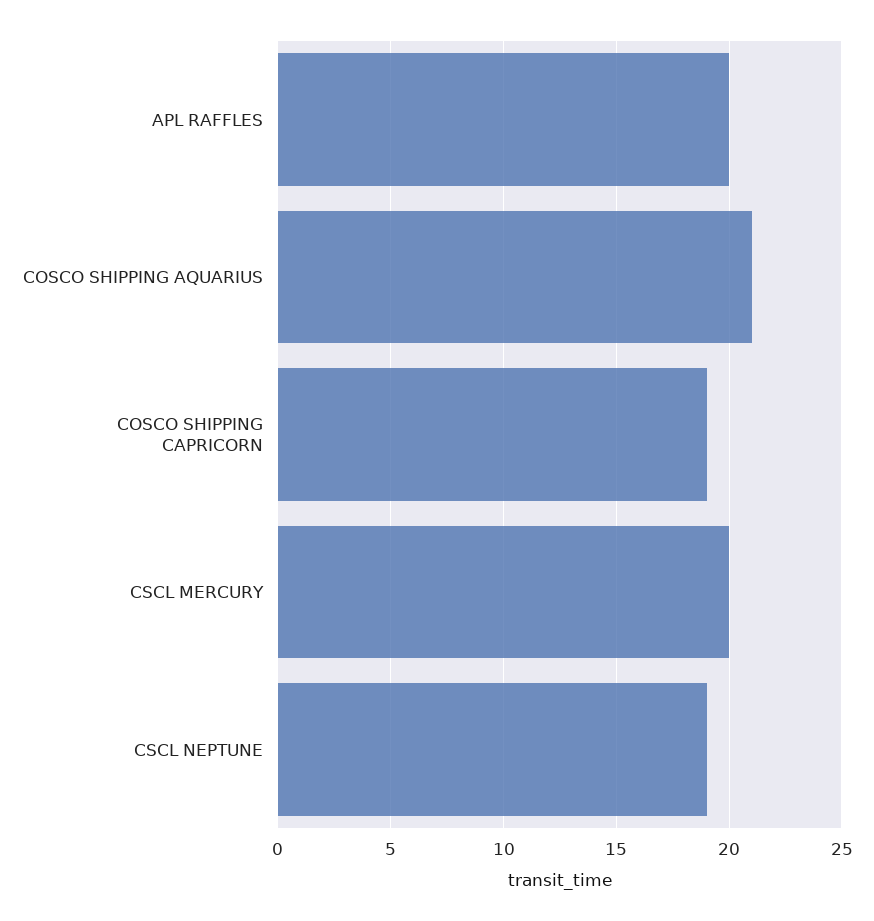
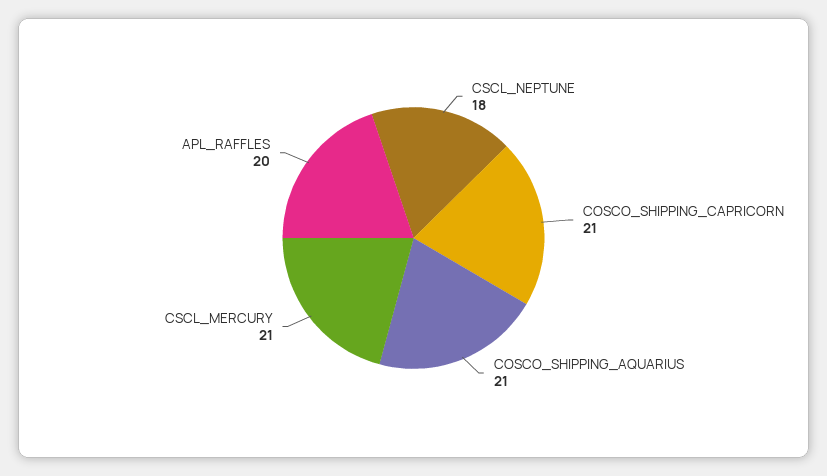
COSCO SHIPPING CAPRICORN: 19 -> 21
CSCL MERCURY: 20 -> 21
CSCL NEPTUNE: 19 -> 18

